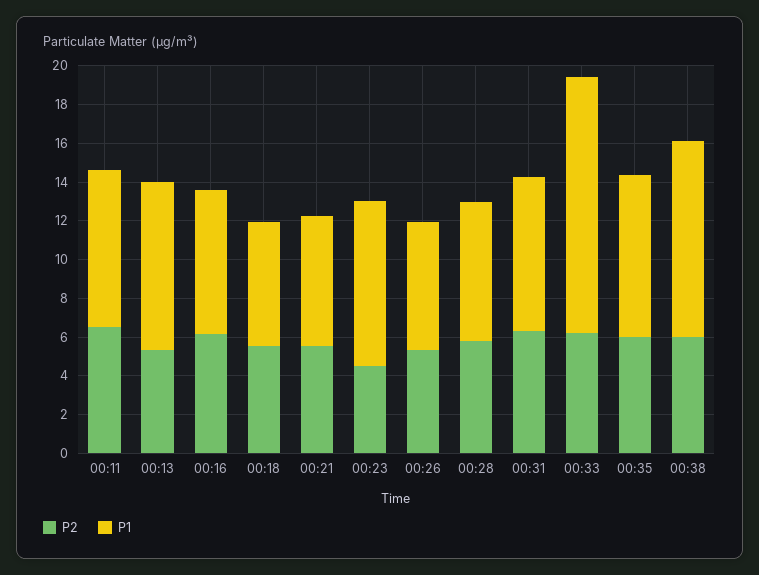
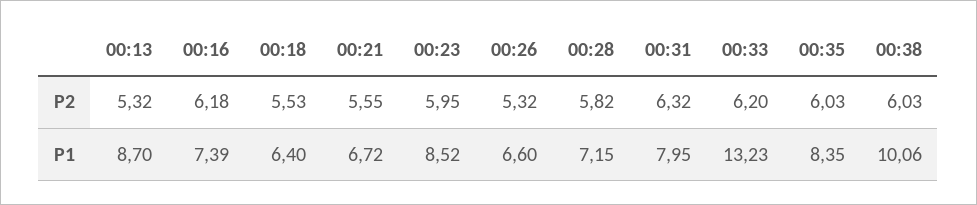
P2, 00:11: 6.5 -> none
P1, 00:11: 8 -> none
P2, 00:23: 4.5 -> 5.95

